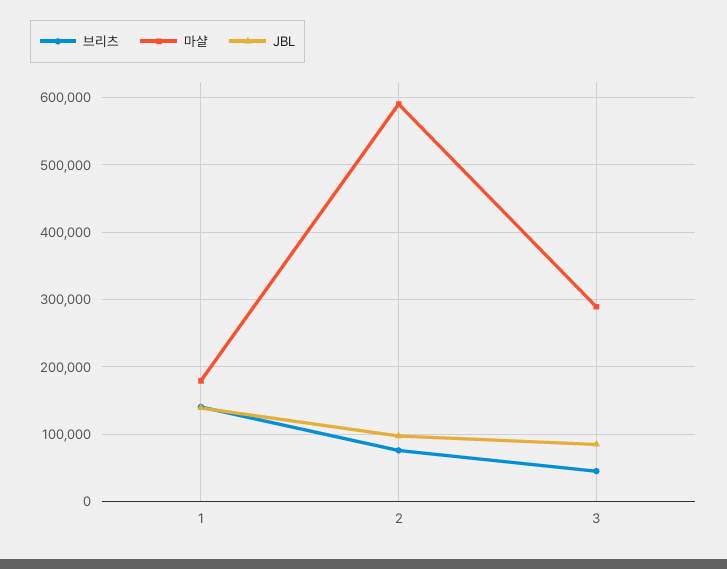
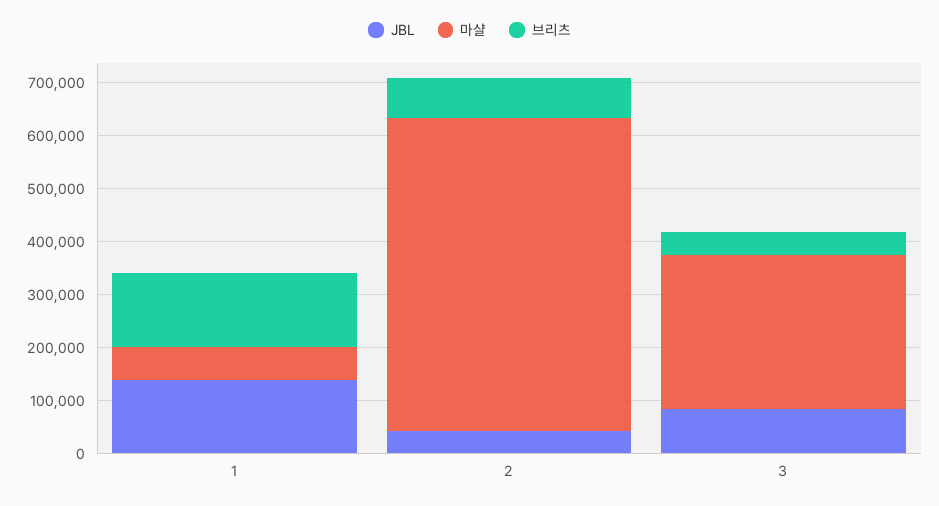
마샬, 1: 180000 -> 60000
JBL, 2: 100000 -> 40000

